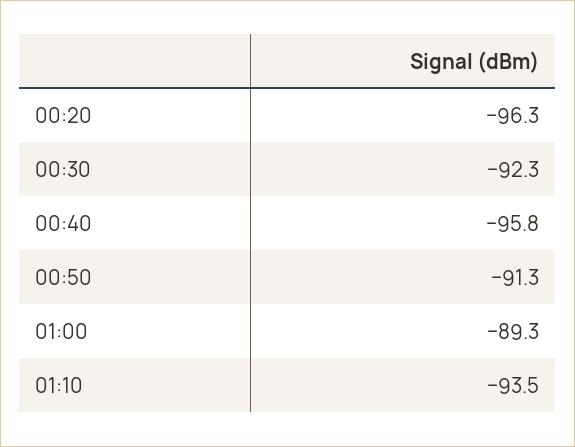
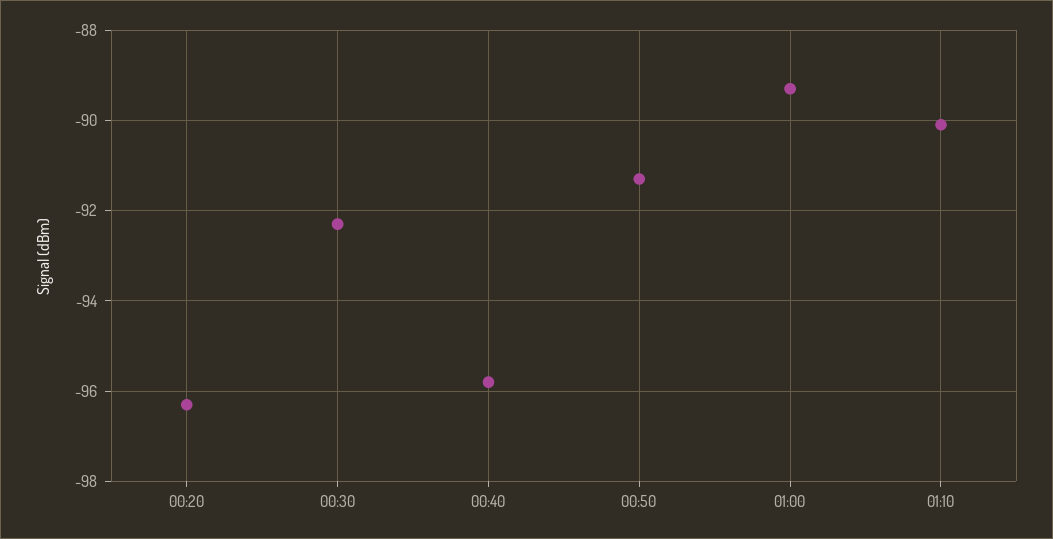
01:10: -93.5 -> -90

